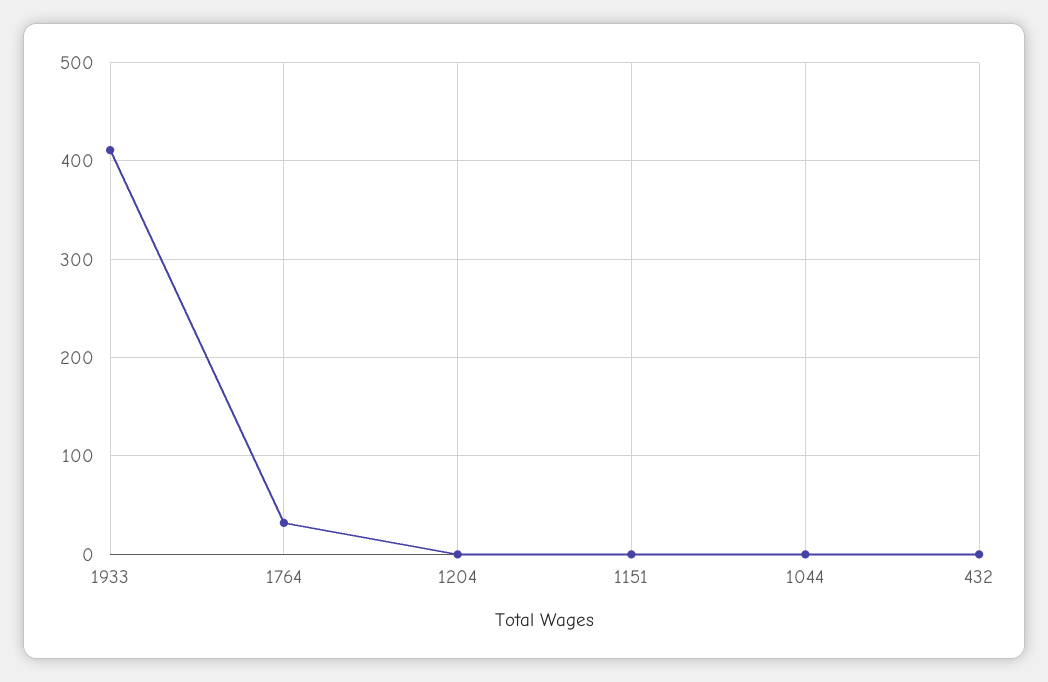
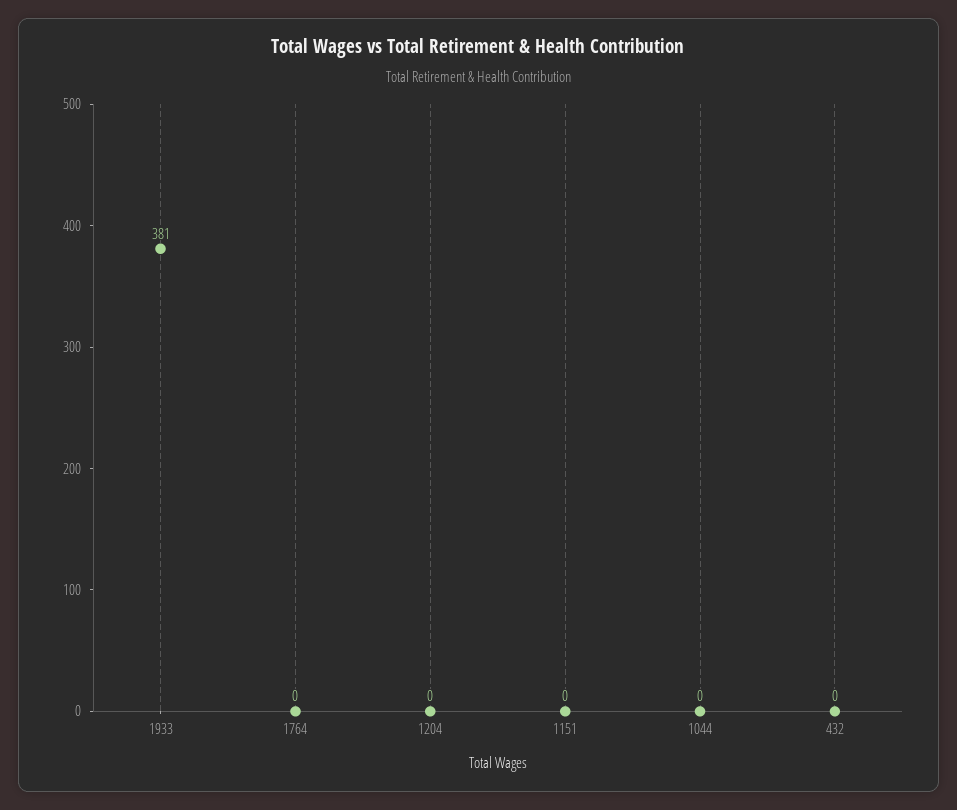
1933: 410 -> 381
1764: 30 -> 0

